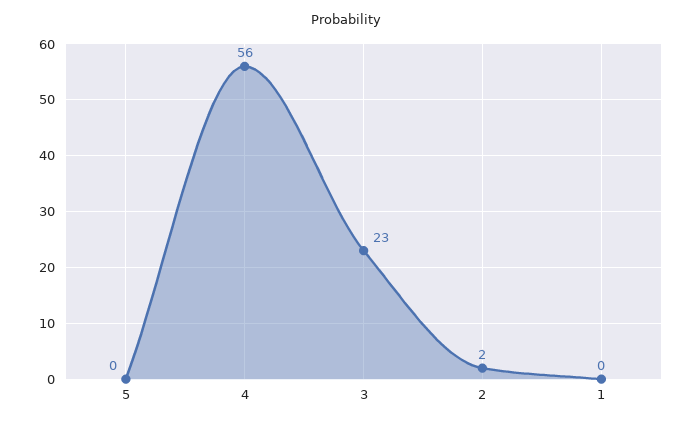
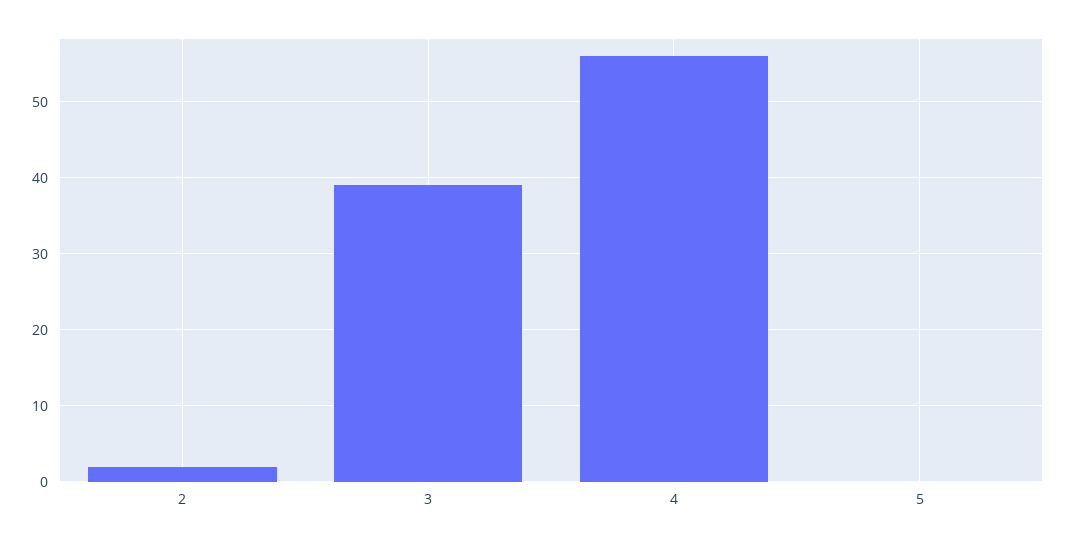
3: 23 -> 39
1: 0 -> none

